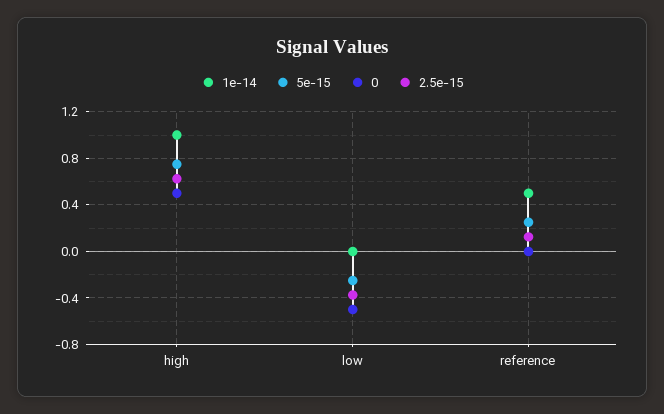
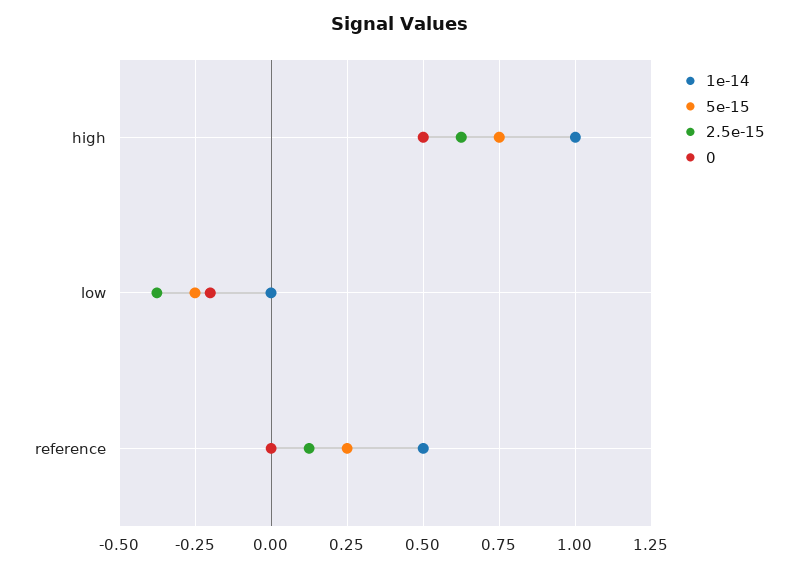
0, low: -0.5 -> -0.2

